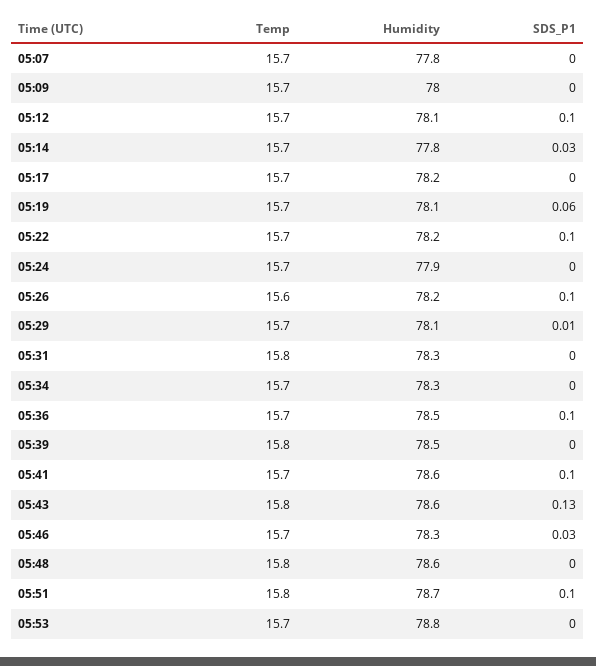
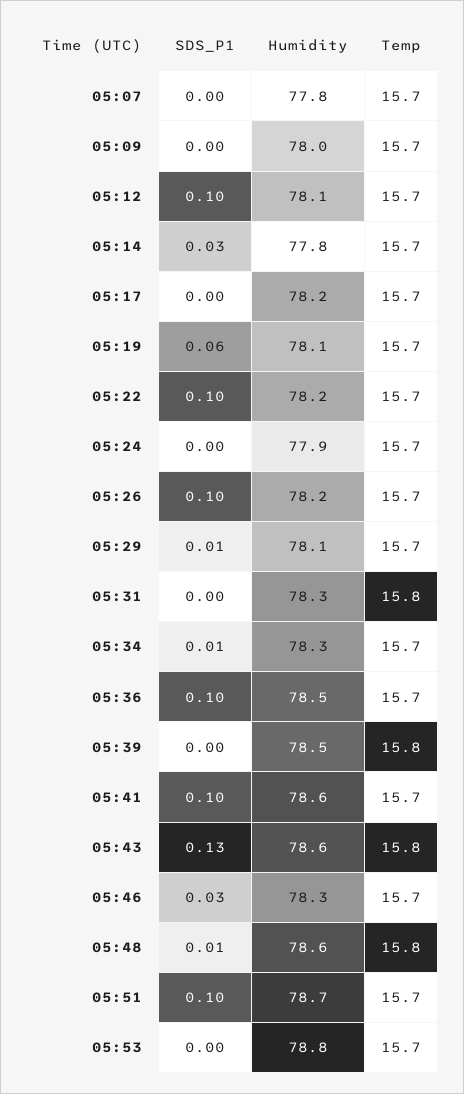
Temp, 05:26: 15.6 -> 15.7
SDS_P1, 05:34: 0 -> 0.01
SDS_P1, 05:48: 0 -> 0.01
Temp, 05:51: 15.8 -> 15.7

